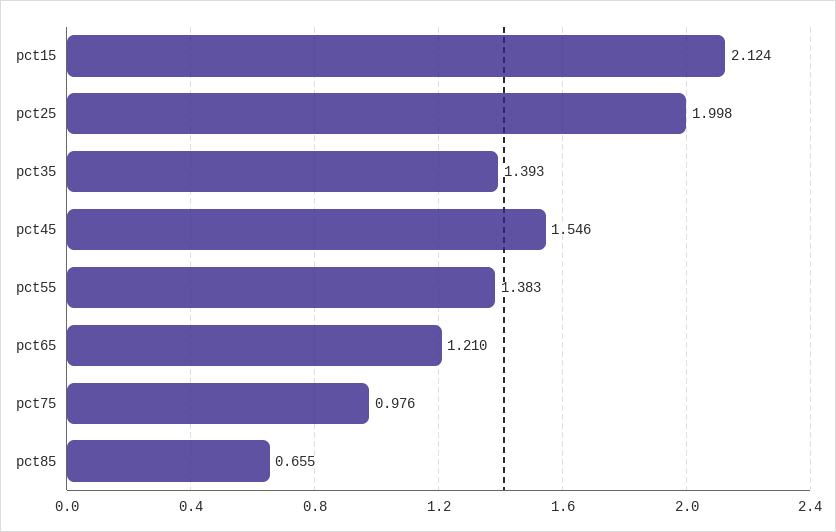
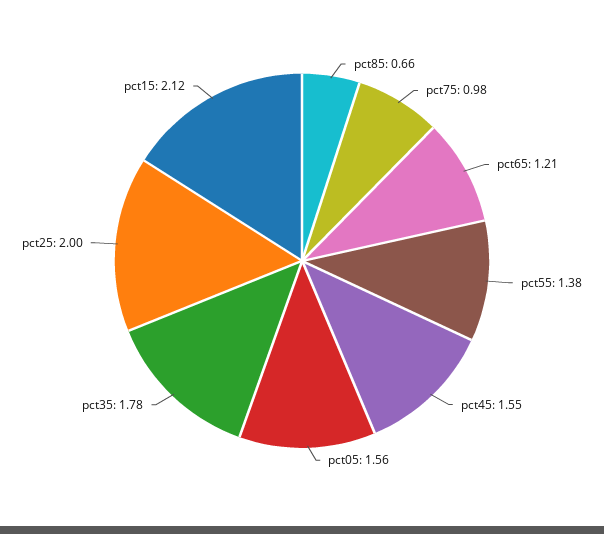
pct35: 1.393 -> 1.78
pct05: none -> 1.56

